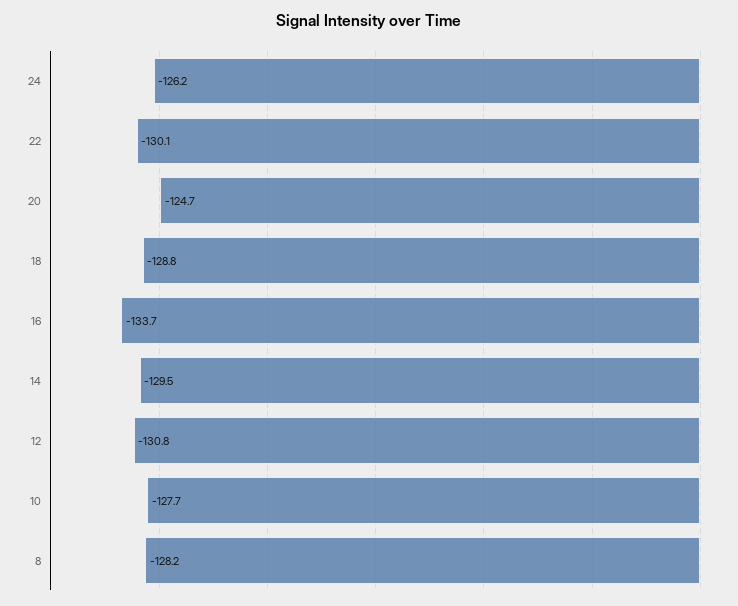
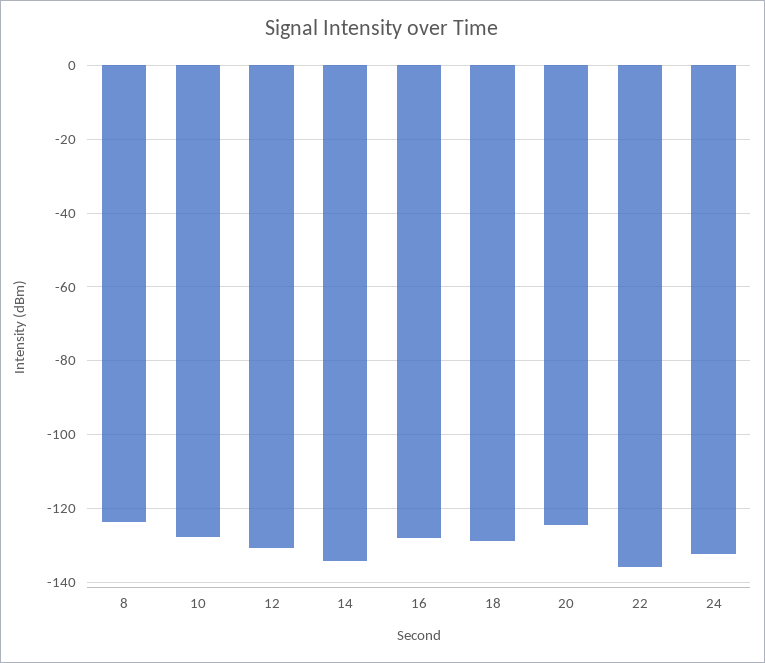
24: -126.2 -> -132
22: -130.1 -> -136
16: -133.7 -> -128
14: -129.5 -> -134
8: -128.2 -> -124

